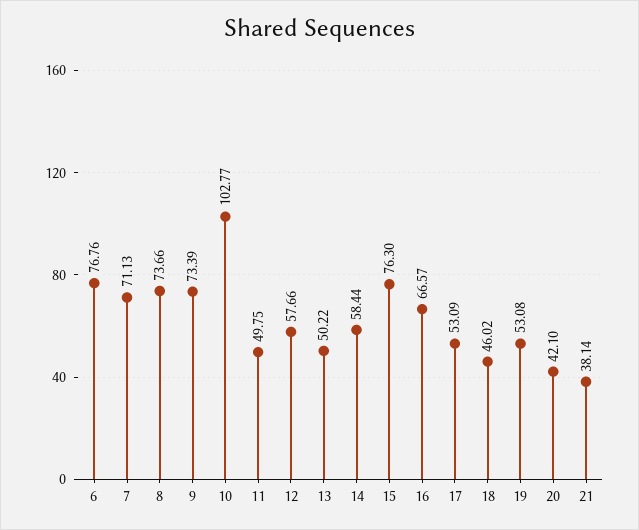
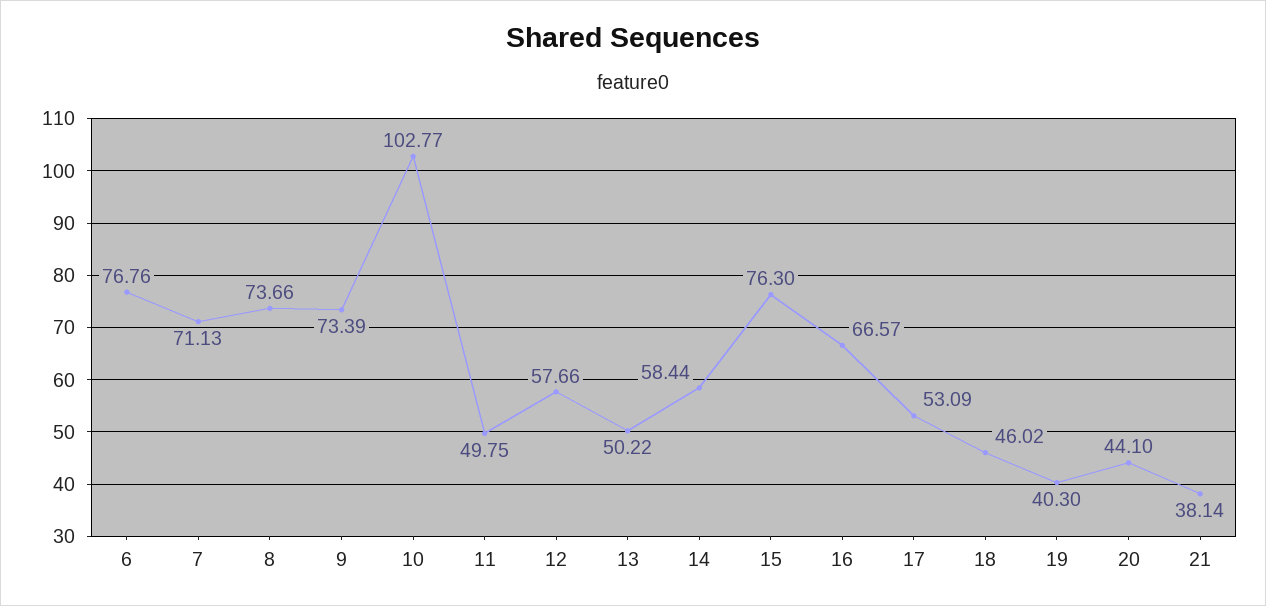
19: 53.08 -> 40.3
20: 42.1 -> 44.1

